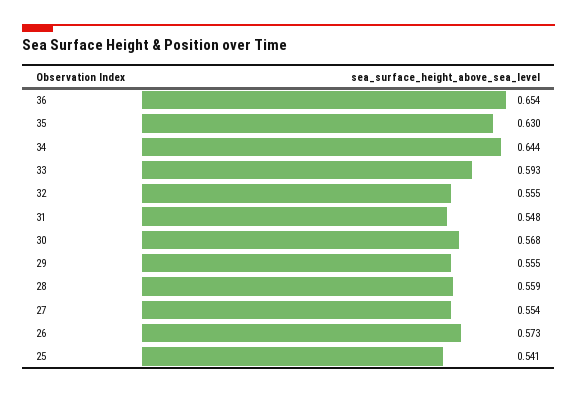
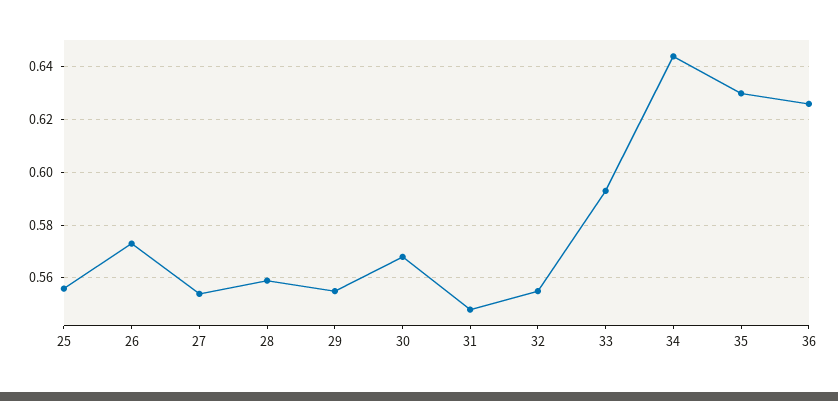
36: 0.654 -> 0.625
25: 0.541 -> 0.555

